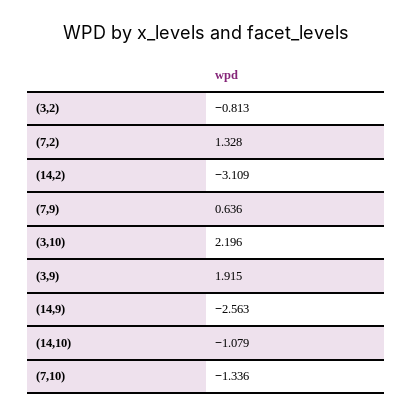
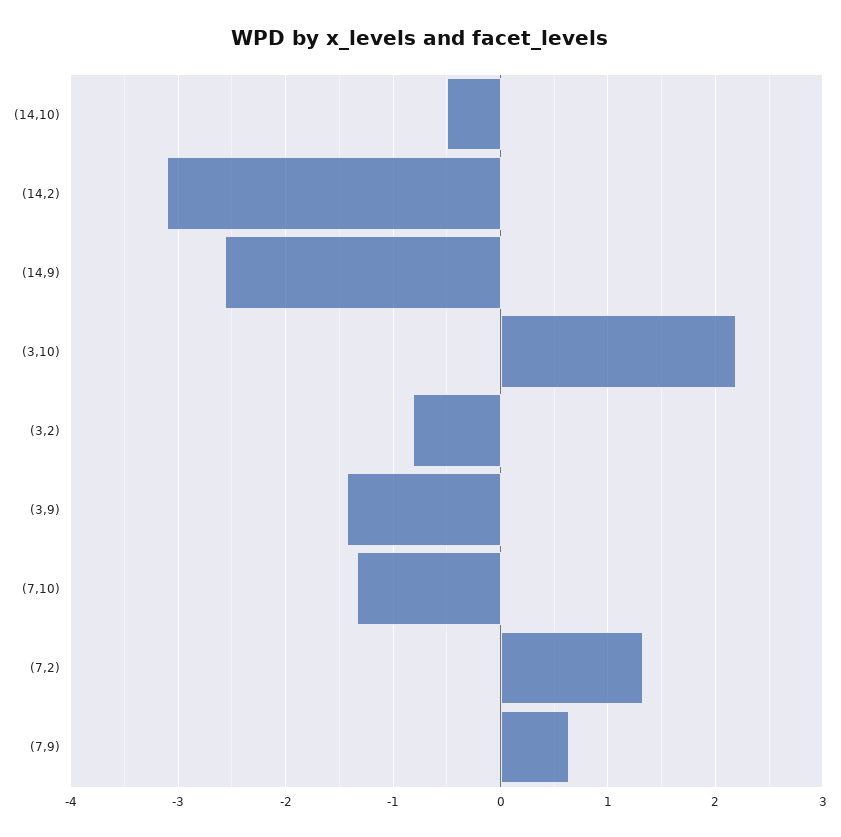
(3,9): 1.915 -> -1.4
(14,10): -1.079 -> -0.5

